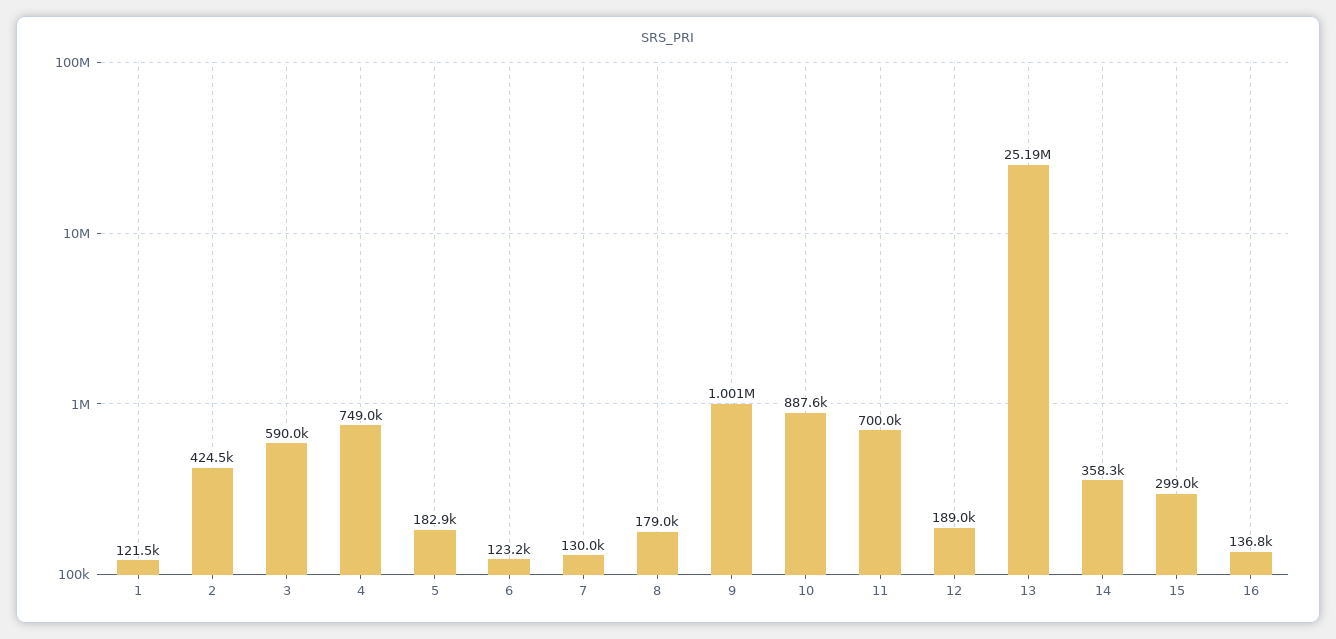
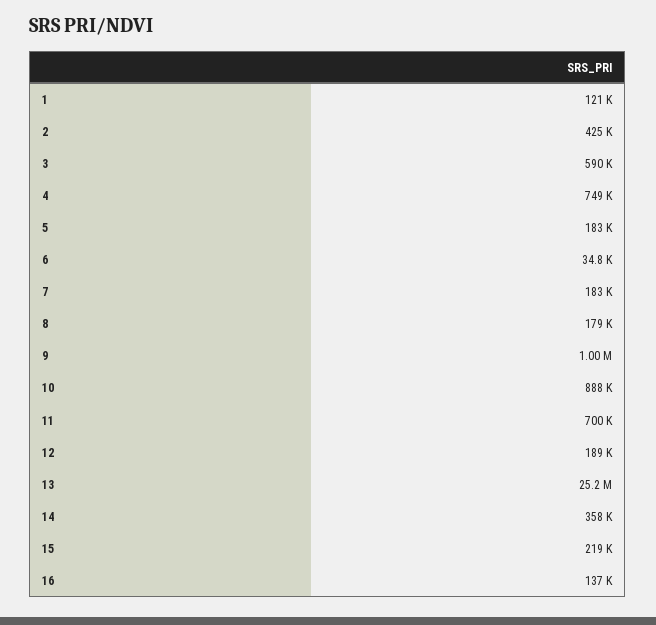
6: 123200 -> 34800
7: 130000 -> 183000
15: 299000 -> 219000

